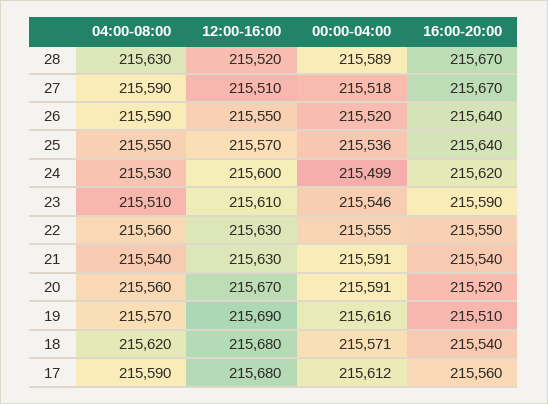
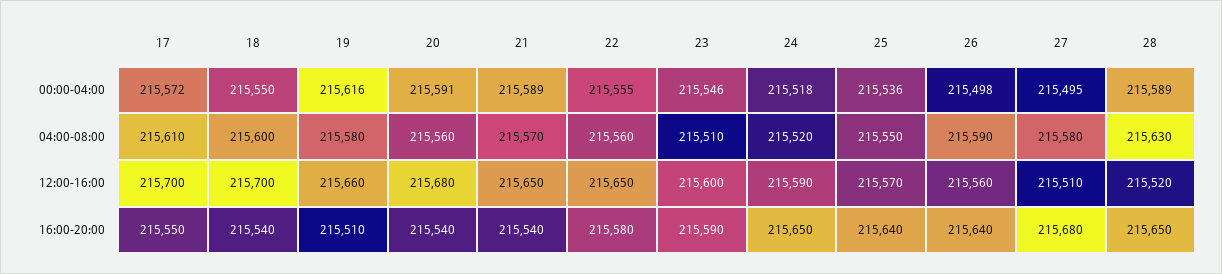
16:00-20:00, 28: 215670 -> 215650
04:00-08:00, 27: 215590 -> 215580
00:00-04:00, 27: 215518 -> 215495
16:00-20:00, 27: 215670 -> 215680
12:00-16:00, 26: 215550 -> 215560
00:00-04:00, 26: 215520 -> 215498
04:00-08:00, 24: 215530 -> 215520
12:00-16:00, 24: 215600 -> 215590
00:00-04:00, 24: 215499 -> 215518
16:00-20:00, 24: 215620 -> 215650
12:00-16:00, 23: 215610 -> 215600
12:00-16:00, 22: 215630 -> 215650
16:00-20:00, 22: 215550 -> 215580
04:00-08:00, 21: 215540 -> 215570
12:00-16:00, 21: 215630 -> 215650
00:00-04:00, 21: 215591 -> 215589
12:00-16:00, 20: 215670 -> 215680
16:00-20:00, 20: 215520 -> 215540
04:00-08:00, 19: 215570 -> 215580
12:00-16:00, 19: 215690 -> 215660
04:00-08:00, 18: 215620 -> 215600
12:00-16:00, 18: 215680 -> 215700
00:00-04:00, 18: 215571 -> 215550
04:00-08:00, 17: 215590 -> 215610
12:00-16:00, 17: 215680 -> 215700
00:00-04:00, 17: 215612 -> 215572
16:00-20:00, 17: 215560 -> 215550

